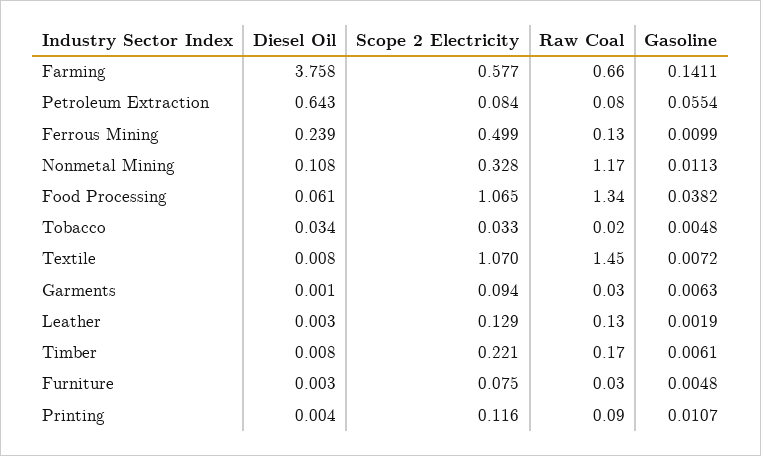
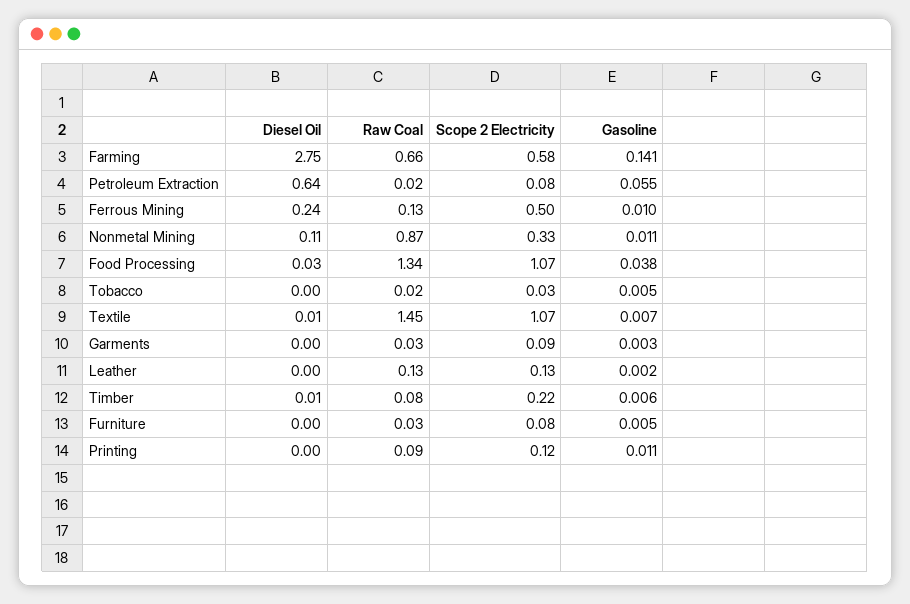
Diesel Oil, Farming: 3.758 -> 2.75
Raw Coal, Petroleum Extraction: 0.08 -> 0.02
Raw Coal, Nonmetal Mining: 1.17 -> 0.87
Diesel Oil, Food Processing: 0.061 -> 0.03
Diesel Oil, Tobacco: 0.034 -> 0
Gasoline, Garments: 0.0063 -> 0.003
Raw Coal, Timber: 0.17 -> 0.08

